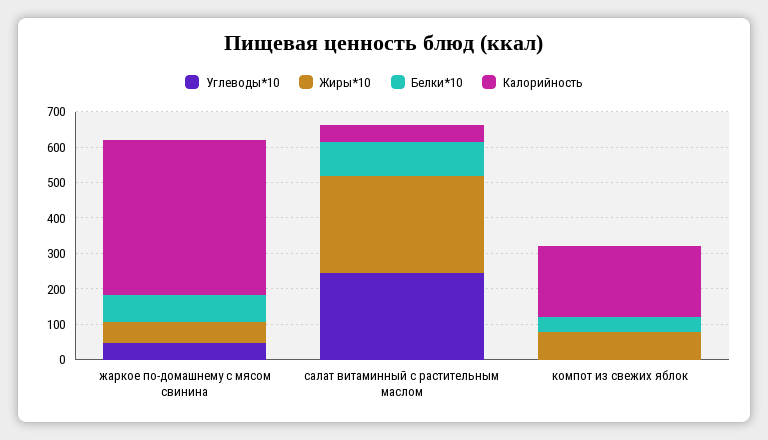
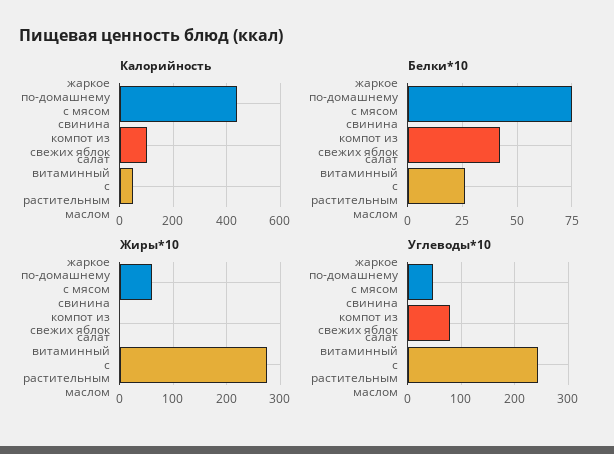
Белки*10, салат витаминный с растительным маслом: 100 -> 25
Углеводы*10, компот из свежих яблок: 0 -> 80
Жиры*10, компот из свежих яблок: 75 -> 0
Калорийность, компот из свежих яблок: 200 -> 100

